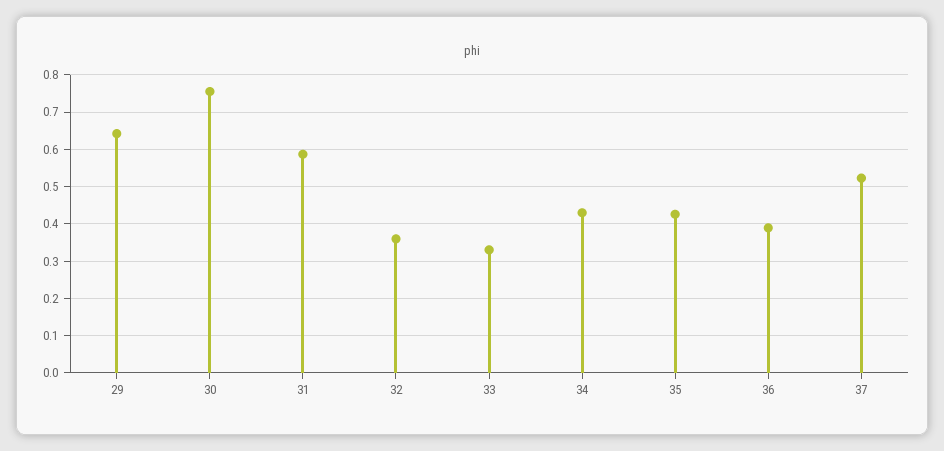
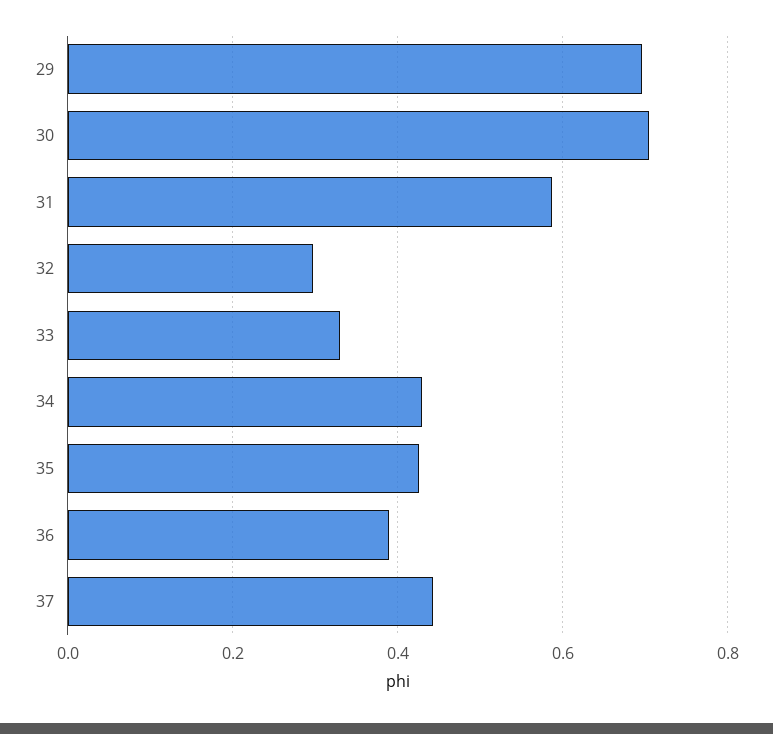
29: 0.64 -> 0.7
30: 0.76 -> 0.7
32: 0.36 -> 0.3
37: 0.52 -> 0.44

